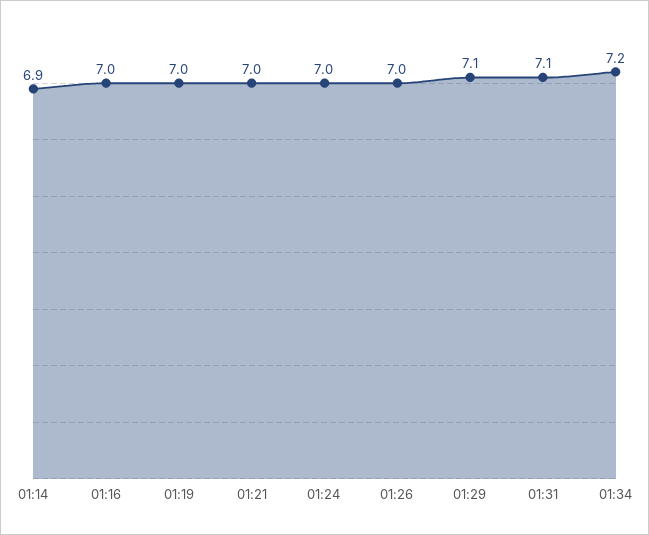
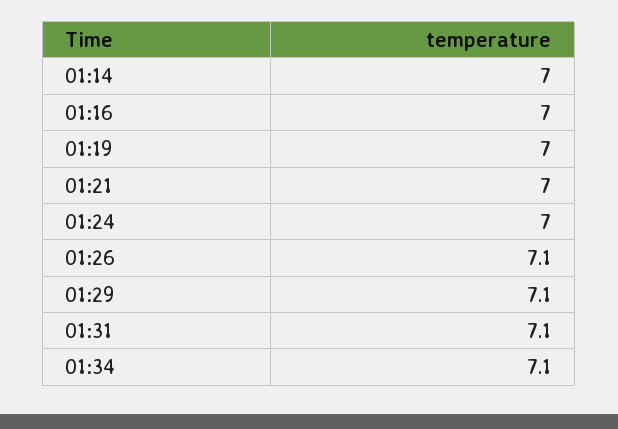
01:14: 6.9 -> 7
01:26: 7 -> 7.1
01:34: 7.2 -> 7.1

